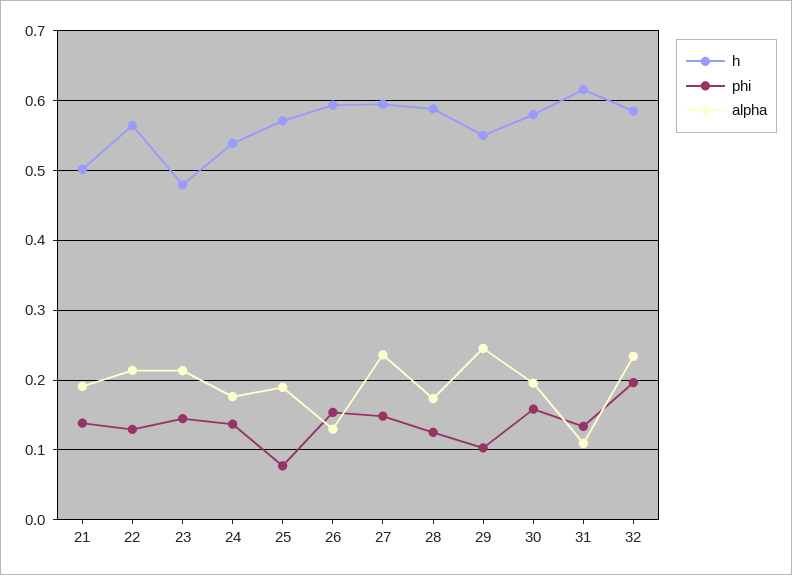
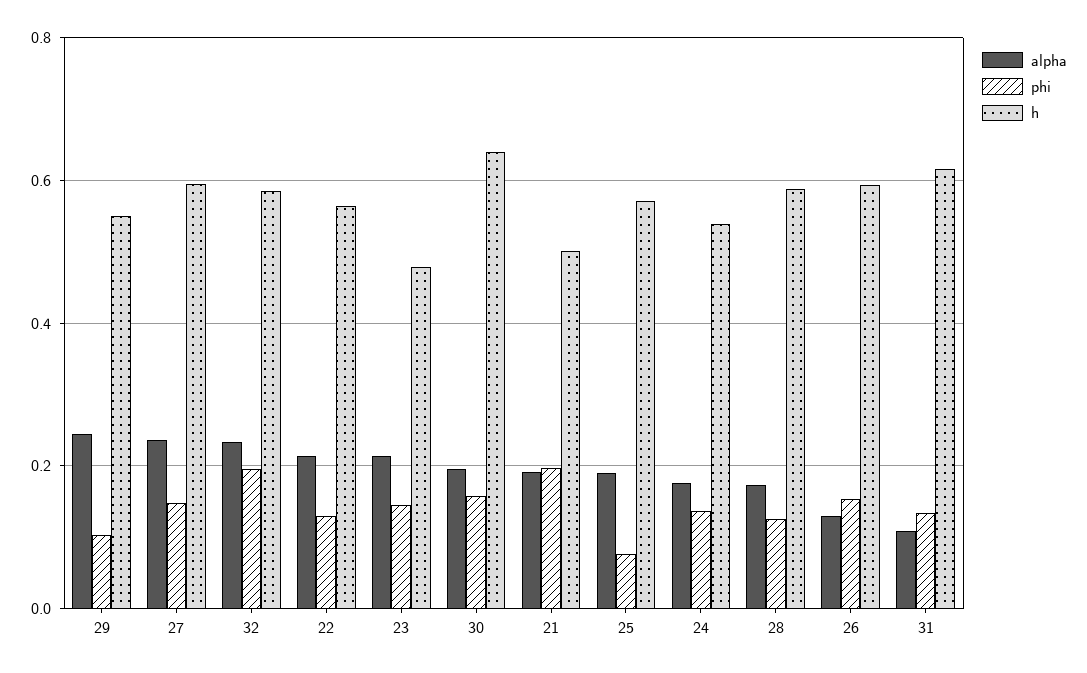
phi, 21: 0.14 -> 0.2
h, 30: 0.58 -> 0.64

